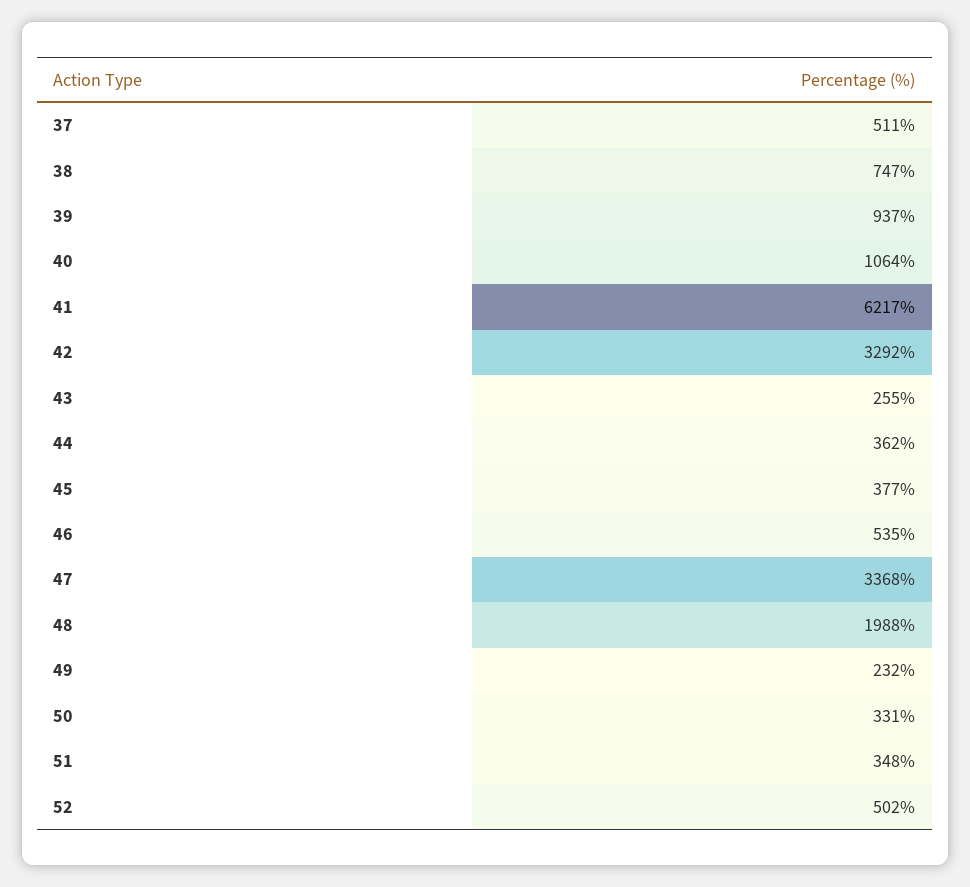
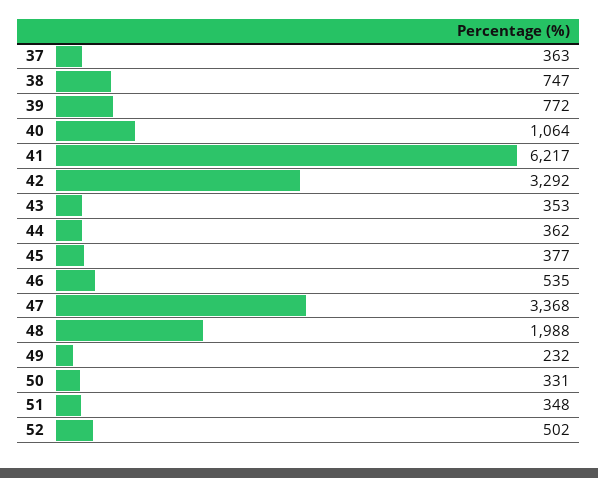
37: 511 -> 363
39: 937 -> 772
43: 255 -> 353

